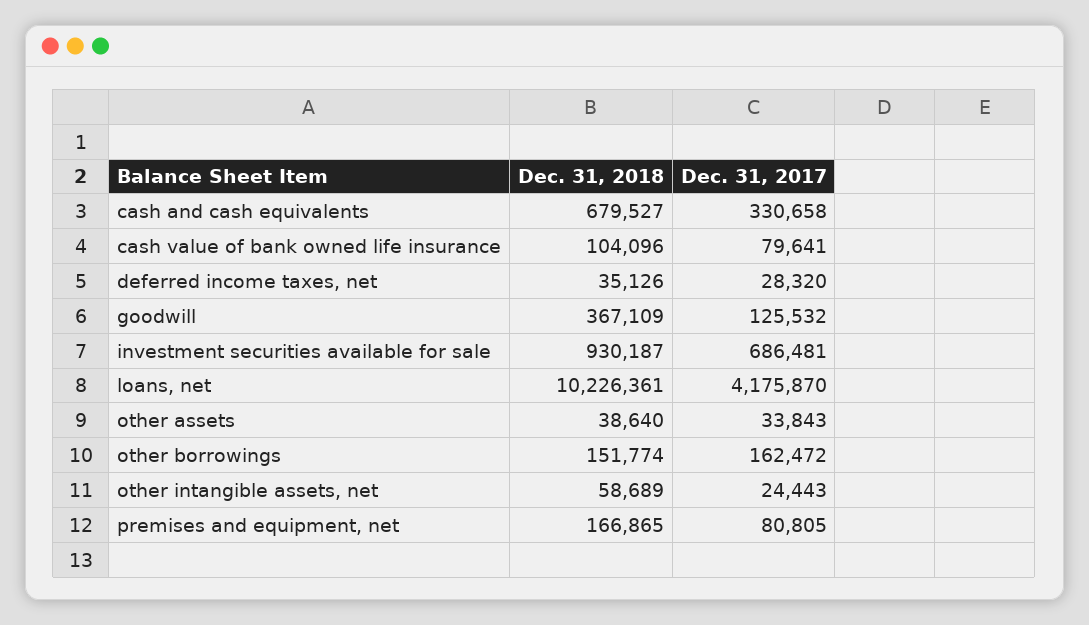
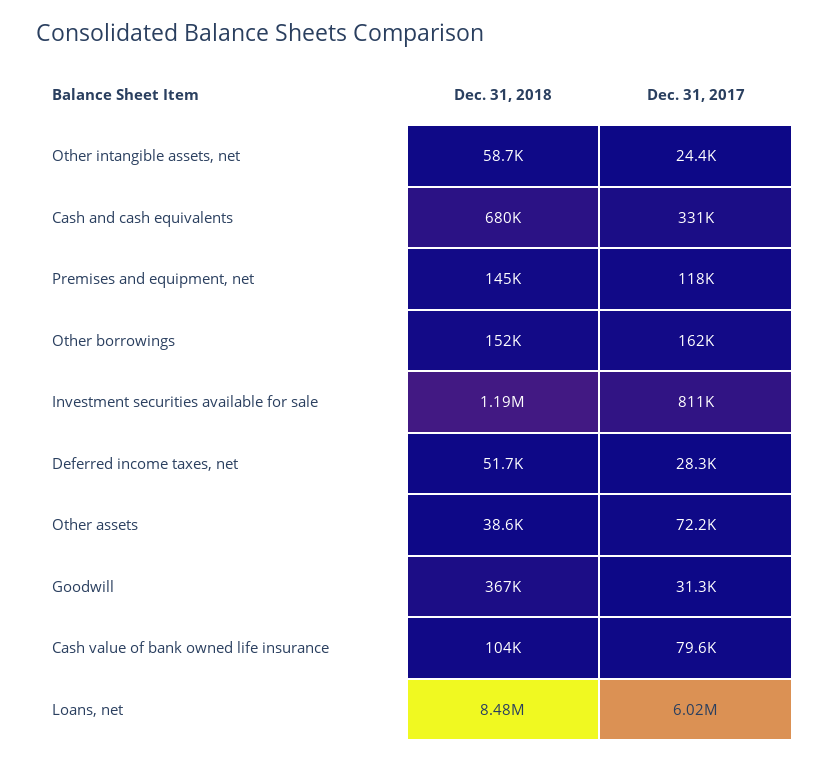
Dec. 31, 2018, deferred income taxes, net: 35126 -> 51700
Dec. 31, 2017, goodwill: 125532 -> 31300
Dec. 31, 2018, investment securities available for sale: 930187 -> 1190000
Dec. 31, 2017, investment securities available for sale: 686481 -> 811000
Dec. 31, 2018, loans, net: 10226361 -> 8480000
Dec. 31, 2017, loans, net: 4175870 -> 6020000
Dec. 31, 2017, other assets: 33843 -> 72200
Dec. 31, 2018, premises and equipment, net: 166865 -> 145000
Dec. 31, 2017, premises and equipment, net: 80805 -> 118000

